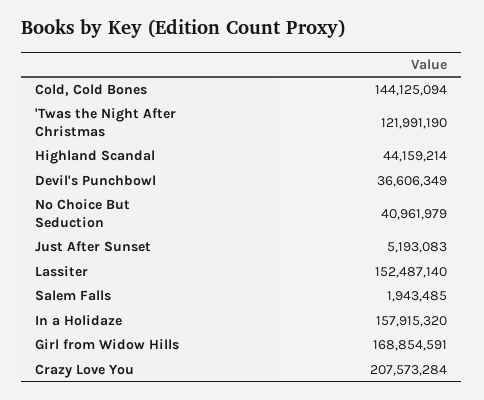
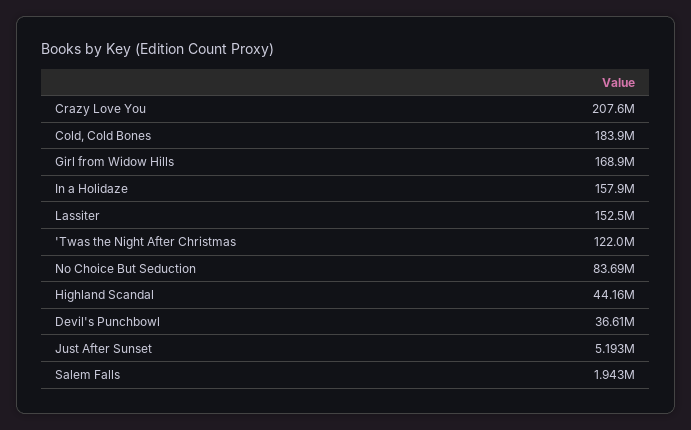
Cold, Cold Bones: 144125094 -> 183900000
No Choice But Seduction: 40961979 -> 83690000

